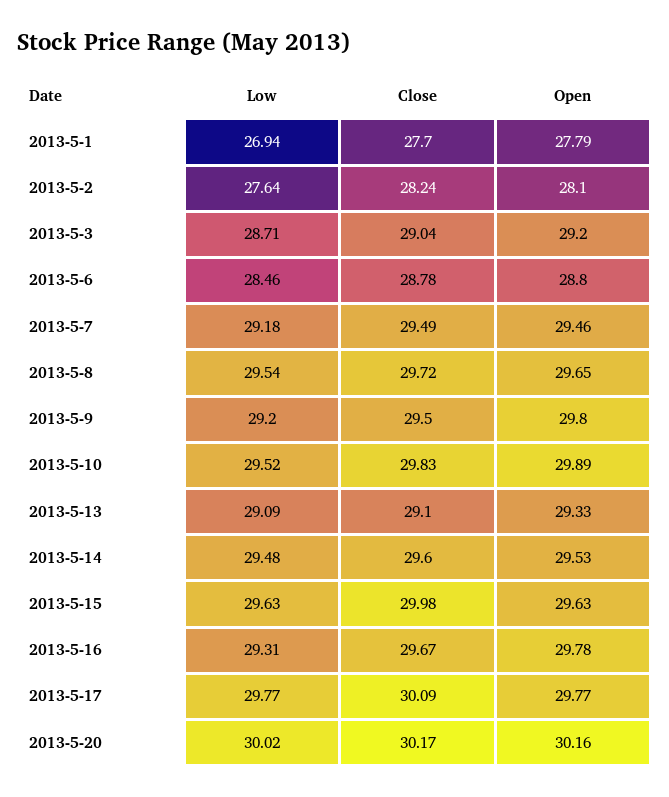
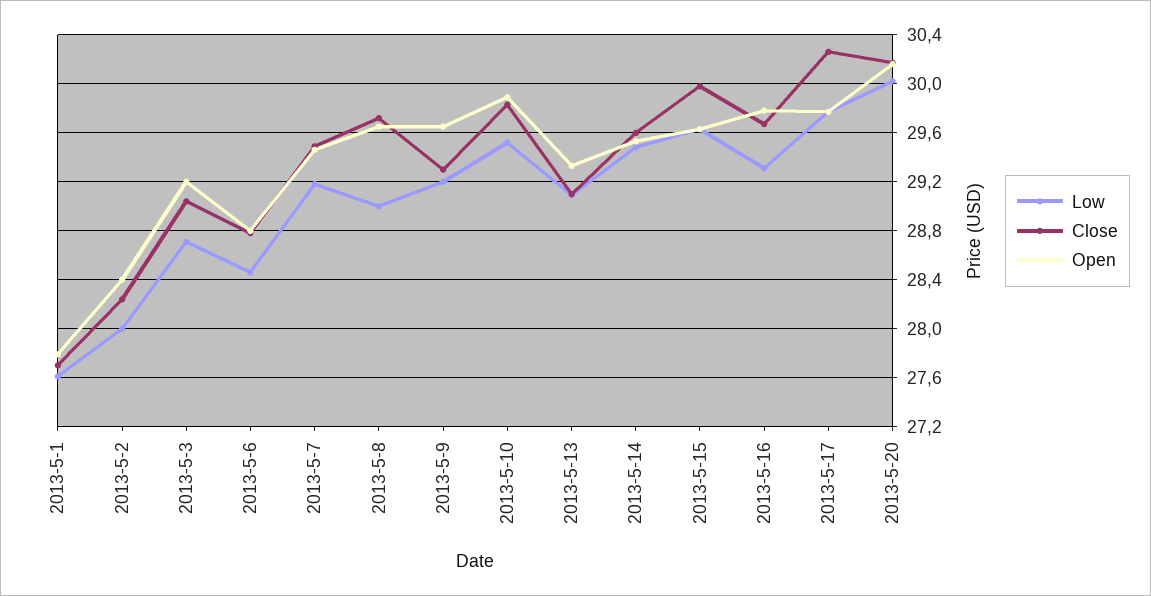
Low, 2013-5-1: 26.94 -> 27.6
Low, 2013-5-2: 27.64 -> 28
Open, 2013-5-2: 28.1 -> 28.4
Low, 2013-5-8: 29.54 -> 29
Close, 2013-5-9: 29.5 -> 29.3
Open, 2013-5-9: 29.8 -> 29.65
Close, 2013-5-17: 30.09 -> 30.25

